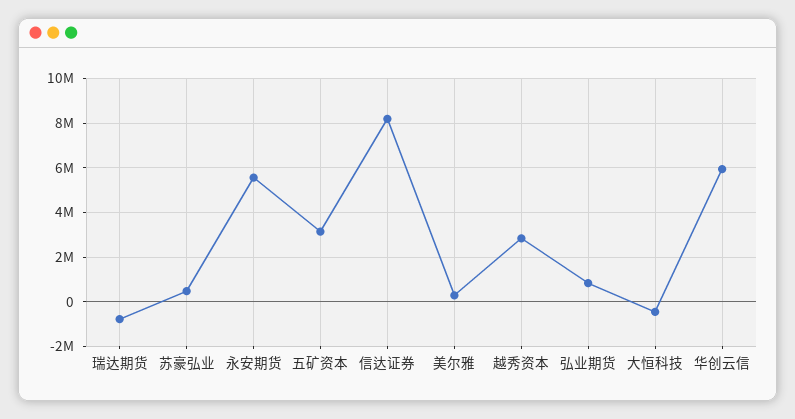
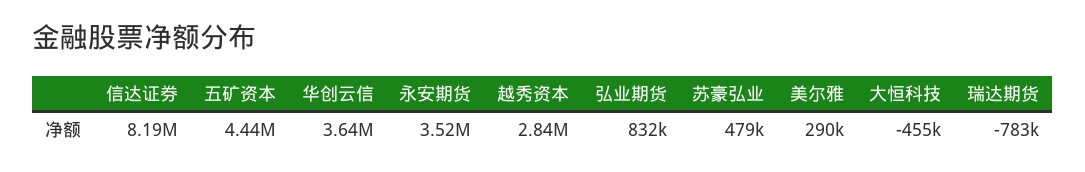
永安期货: 5500000 -> 3520000
五矿资本: 3000000 -> 4440000
华创云信: 6000000 -> 3640000

